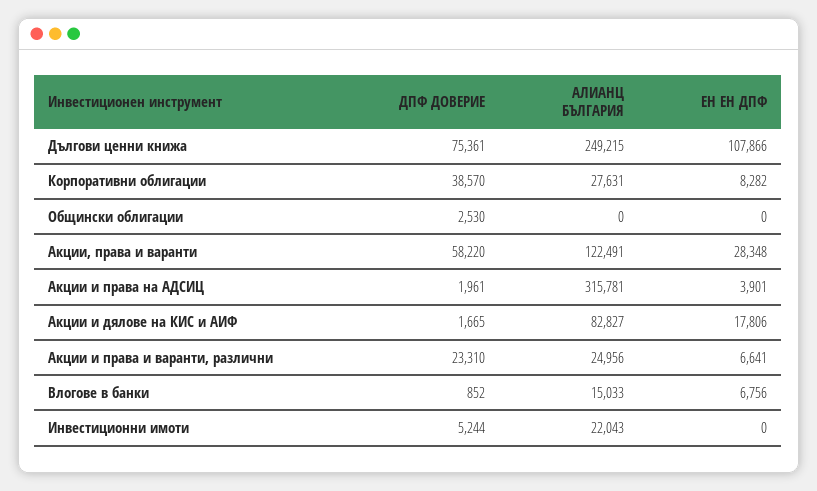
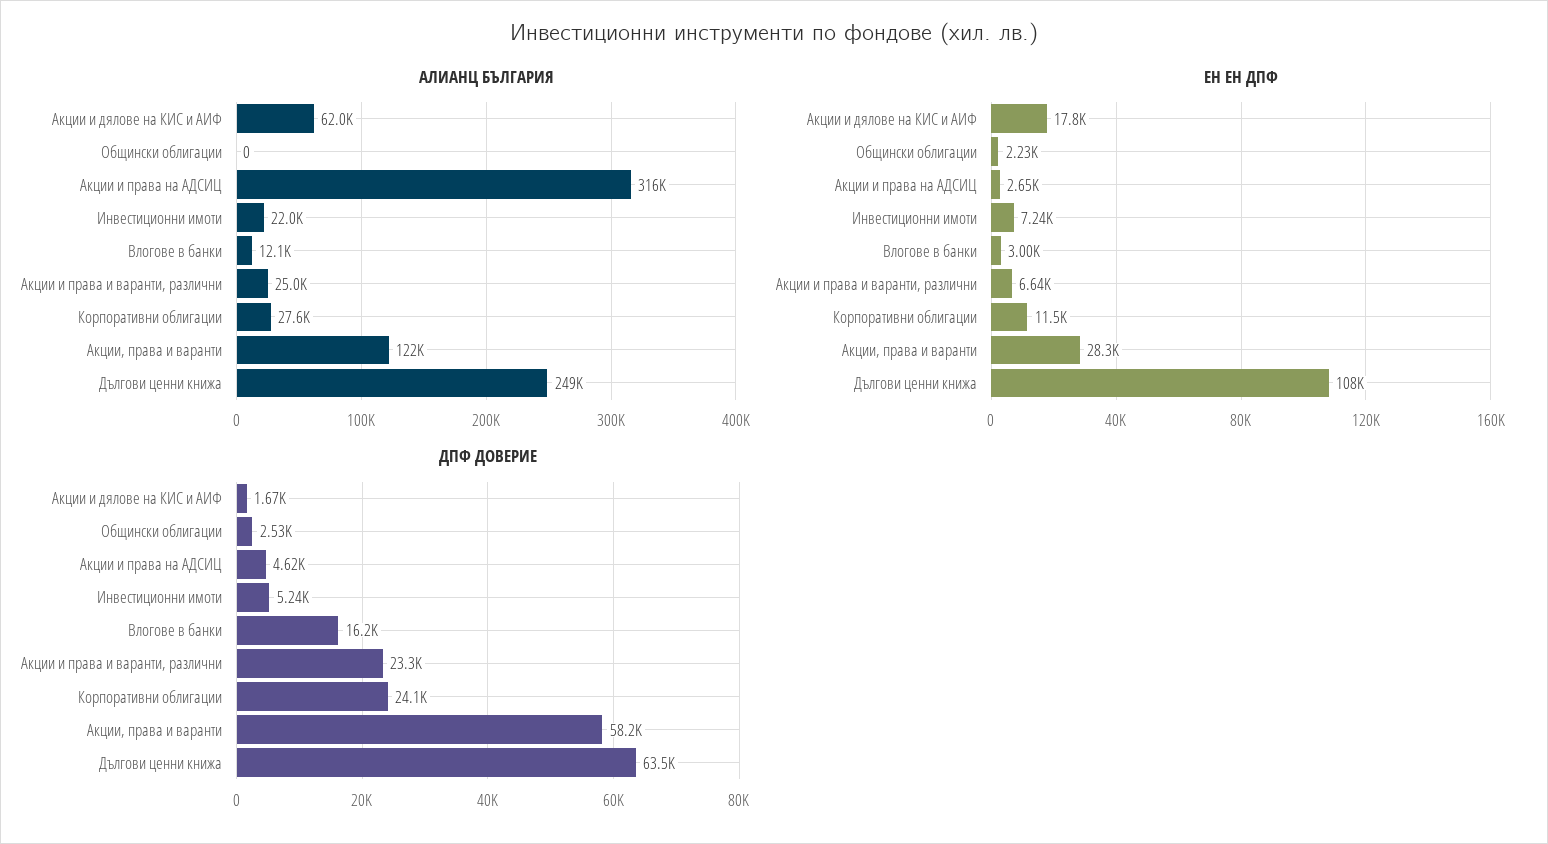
ДПФ ДОВЕРИЕ, Дългови ценни книжа: 75361 -> 63500
ДПФ ДОВЕРИЕ, Корпоративни облигации: 38570 -> 24100
ЕН EН ДПФ, Корпоративни облигации: 8282 -> 11500
ЕН EН ДПФ, Общински облигации: 0 -> 2230
ДПФ ДОВЕРИЕ, Акции и права на АДСИЦ: 1961 -> 4620
ЕН EН ДПФ, Акции и права на АДСИЦ: 3901 -> 2650
АЛИАНЦ БЪЛГАРИЯ, Акции и дялове на КИС и АИФ: 82827 -> 62000
ДПФ ДОВЕРИЕ, Влогове в банки: 852 -> 16200
АЛИАНЦ БЪЛГАРИЯ, Влогове в банки: 15033 -> 12100
ЕН EН ДПФ, Влогове в банки: 6756 -> 3000
ЕН EН ДПФ, Инвестиционни имоти: 0 -> 7240

